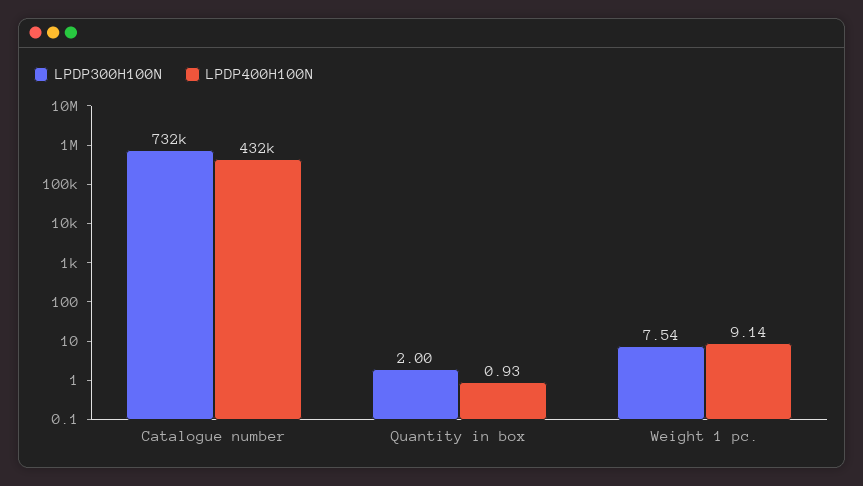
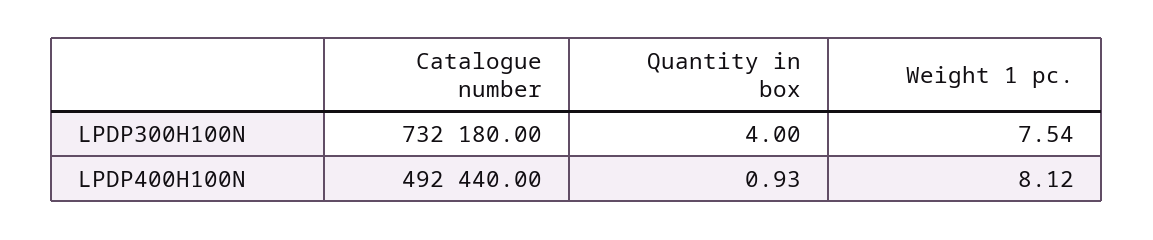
LPDP400H100N, Catalogue number: 432000 -> 492440
LPDP300H100N, Quantity in box: 2 -> 4
LPDP400H100N, Weight 1 pc.: 9.14 -> 8.12

